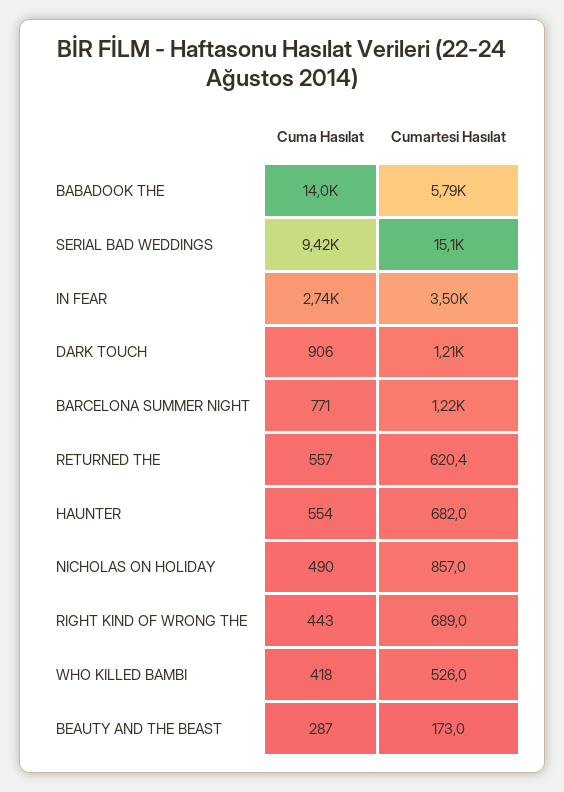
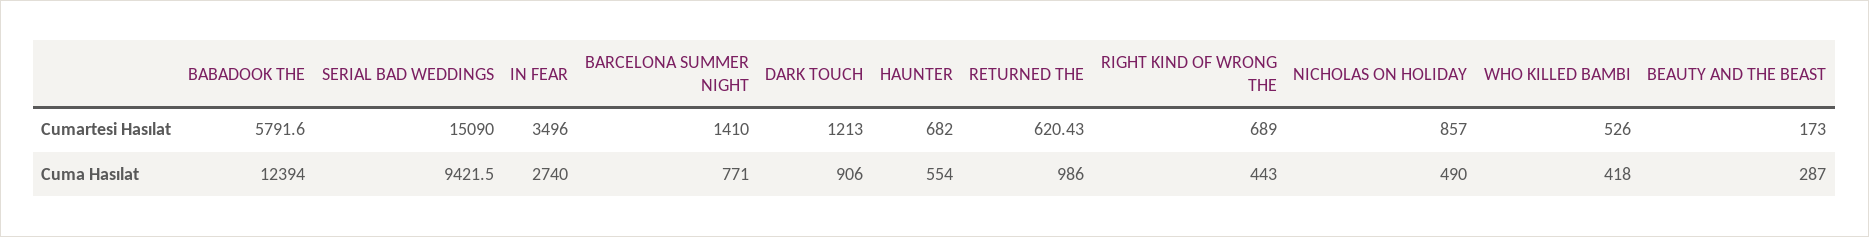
Cuma Hasılat, BABADOOK THE: 14000 -> 12394
Cumartesi Hasılat, BARCELONA SUMMER NIGHT: 1220 -> 1410
Cuma Hasılat, RETURNED THE: 557 -> 986

